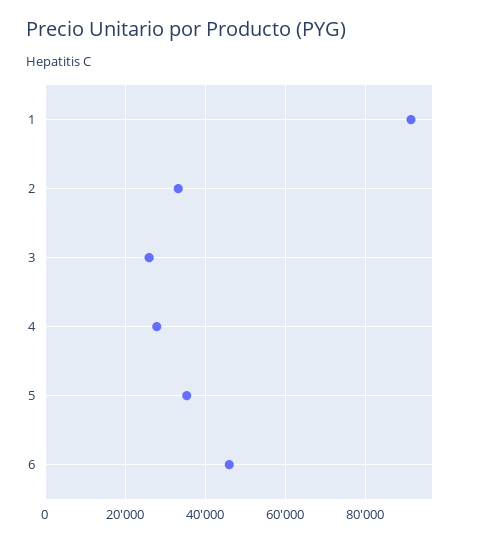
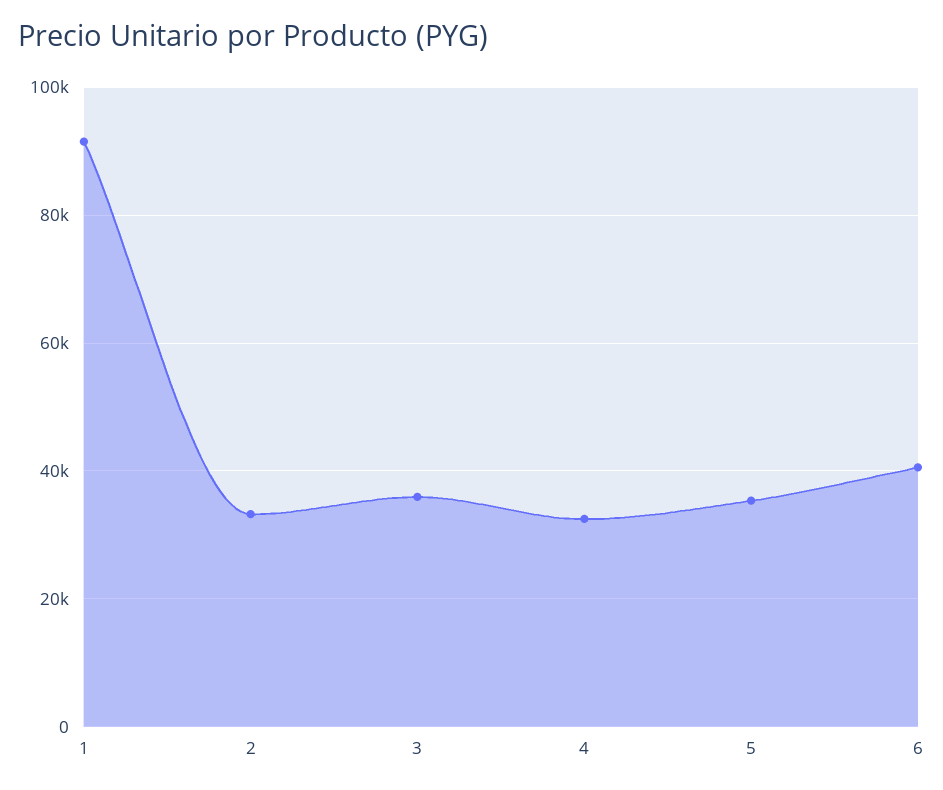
3: 26000 -> 36000
4: 28000 -> 32000
6: 46000 -> 40000

